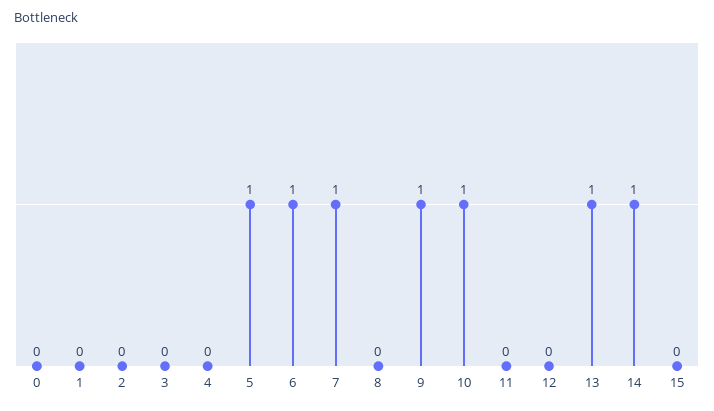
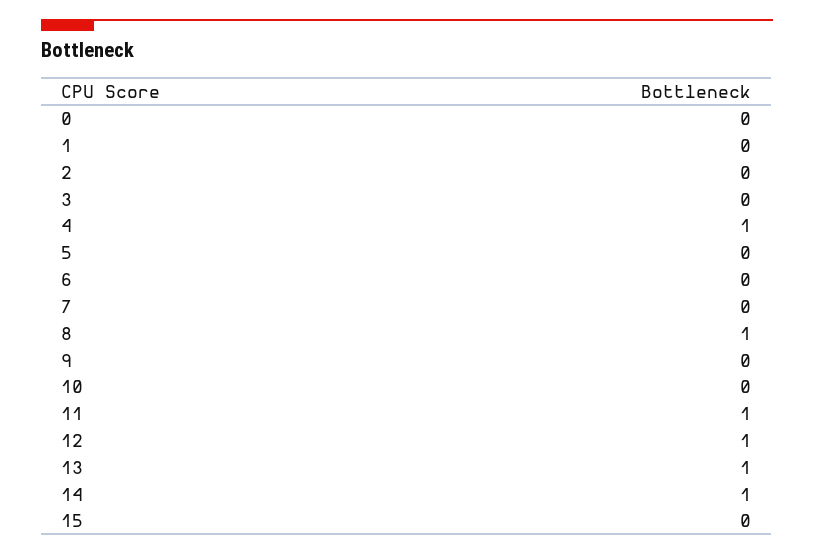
4: 0 -> 1
5: 1 -> 0
6: 1 -> 0
7: 1 -> 0
8: 0 -> 1
9: 1 -> 0
10: 1 -> 0
11: 0 -> 1
12: 0 -> 1

